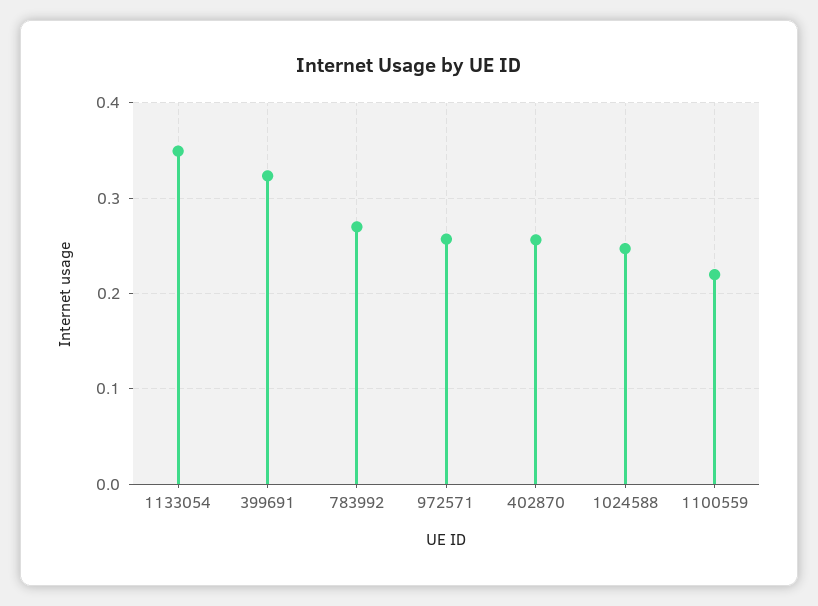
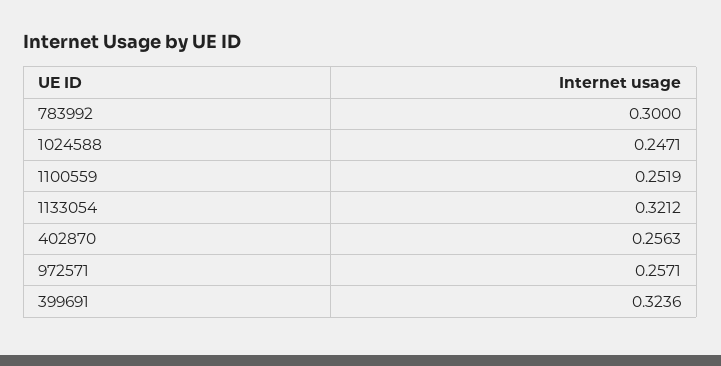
1133054: 0.35 -> 0.3212
783992: 0.27 -> 0.3
1100559: 0.22 -> 0.2519

